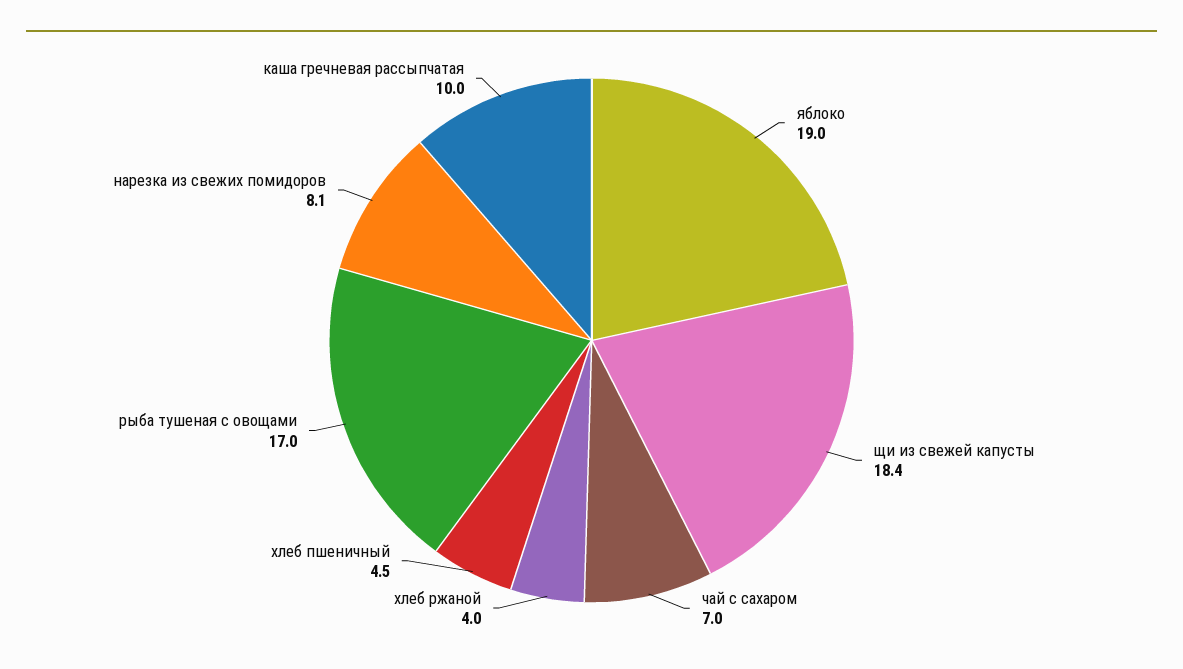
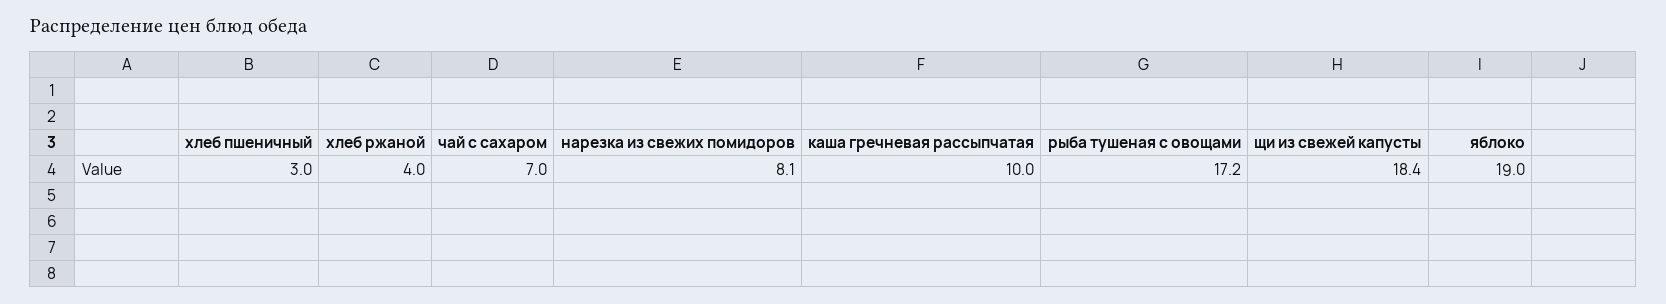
хлеб пшеничный: 4.5 -> 3
рыба тушеная с овощами: 17 -> 17.2

